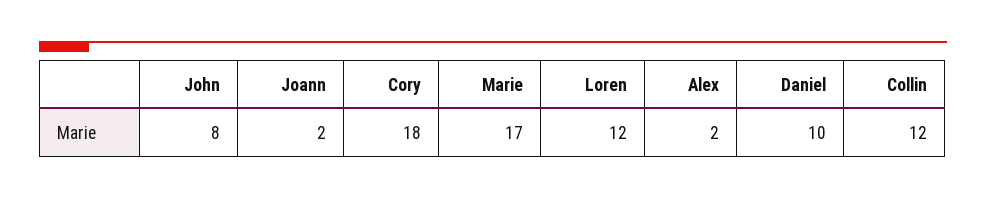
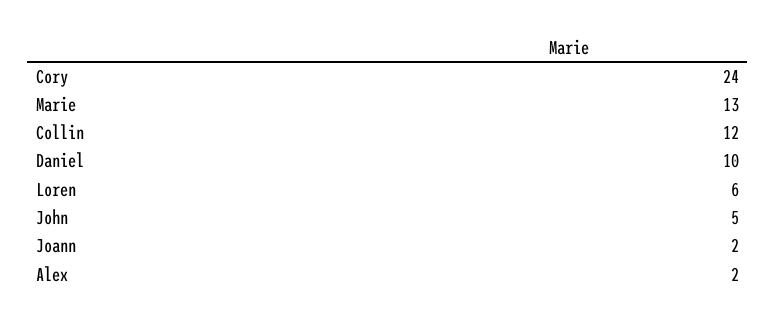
John: 8 -> 5
Cory: 18 -> 24
Marie: 17 -> 13
Loren: 12 -> 6

